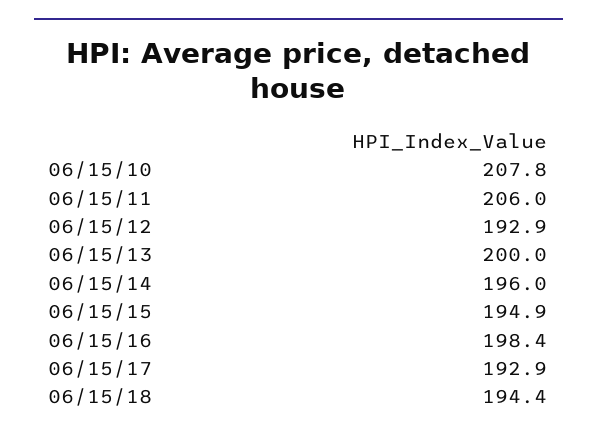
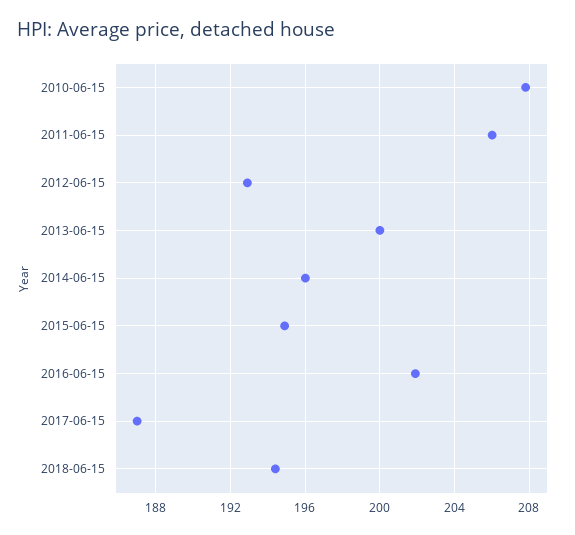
06/15/16: 198.4 -> 202
06/15/17: 192.9 -> 187

